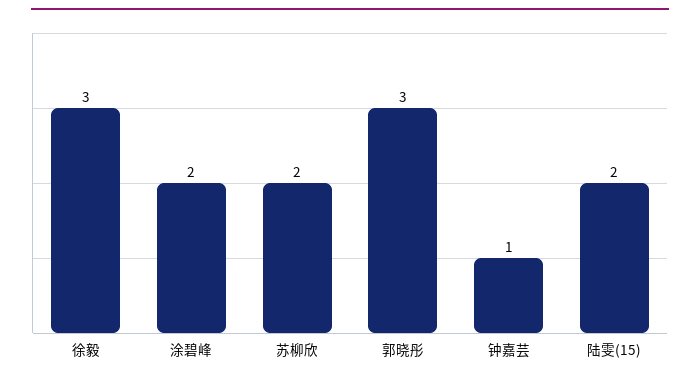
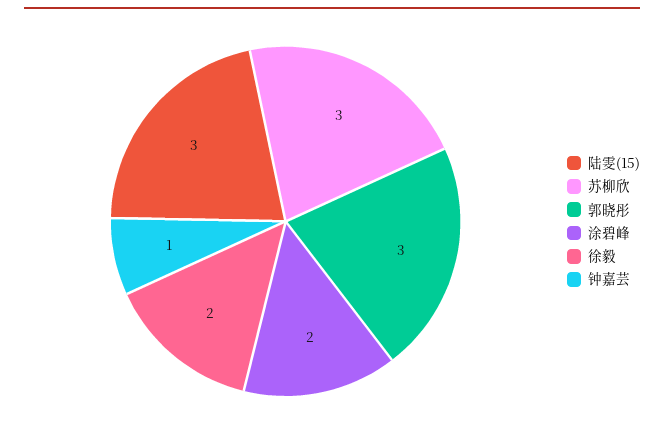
徐毅: 3 -> 2
苏柳欣: 2 -> 3
陆雯(15): 2 -> 3

